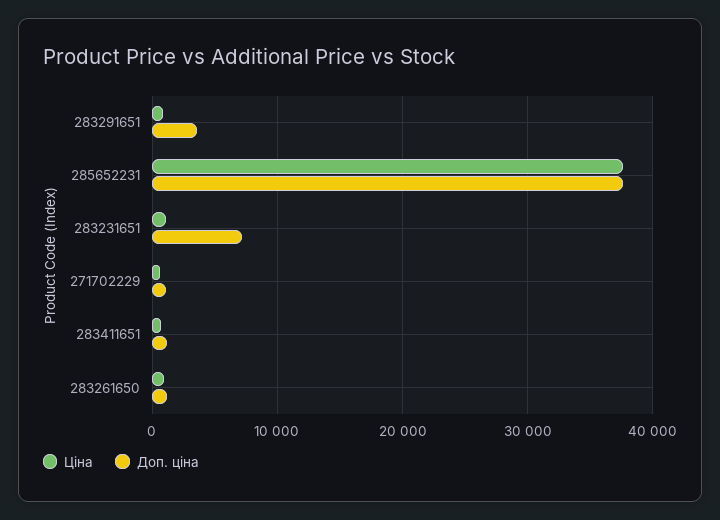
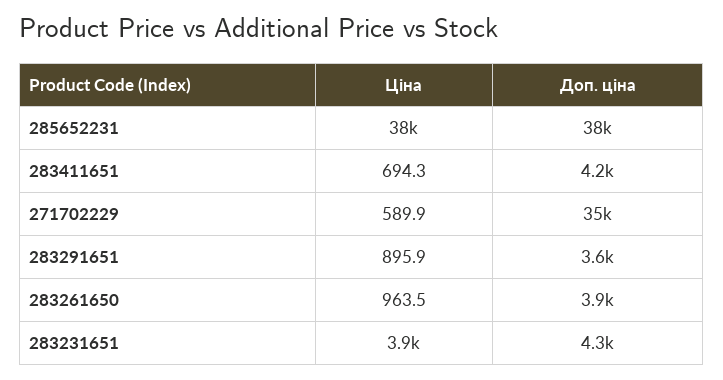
Ціна, 283231651: 1000 -> 3900
Доп. ціна, 283231651: 7000 -> 4300
Доп. ціна, 271702229: 1000 -> 35000
Доп. ціна, 283411651: 1000 -> 4200
Доп. ціна, 283261650: 1000 -> 3900

